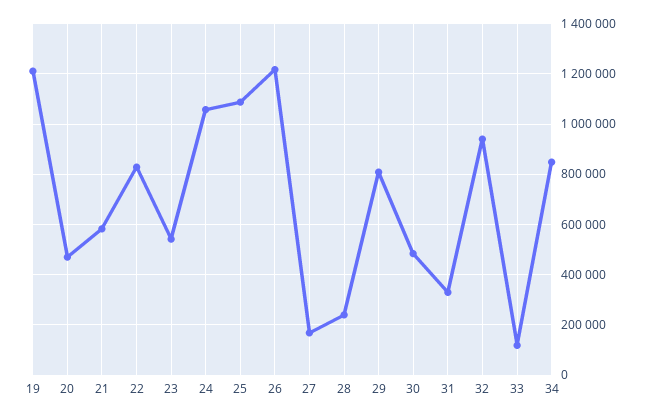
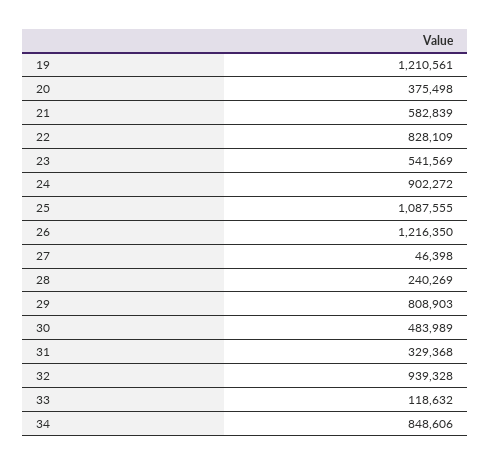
20: 475000 -> 375498
24: 1050000 -> 902272
27: 175000 -> 46398

